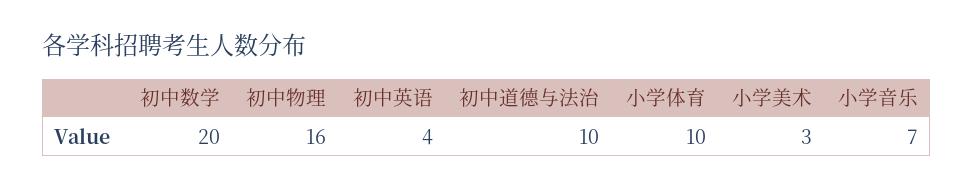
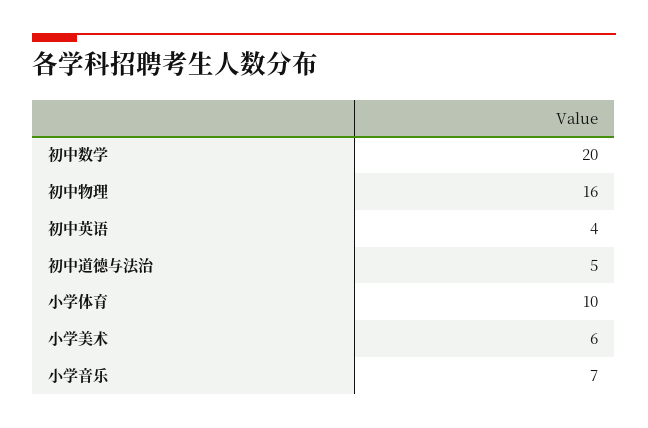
初中道德与法治: 10 -> 5
小学美术: 3 -> 6

